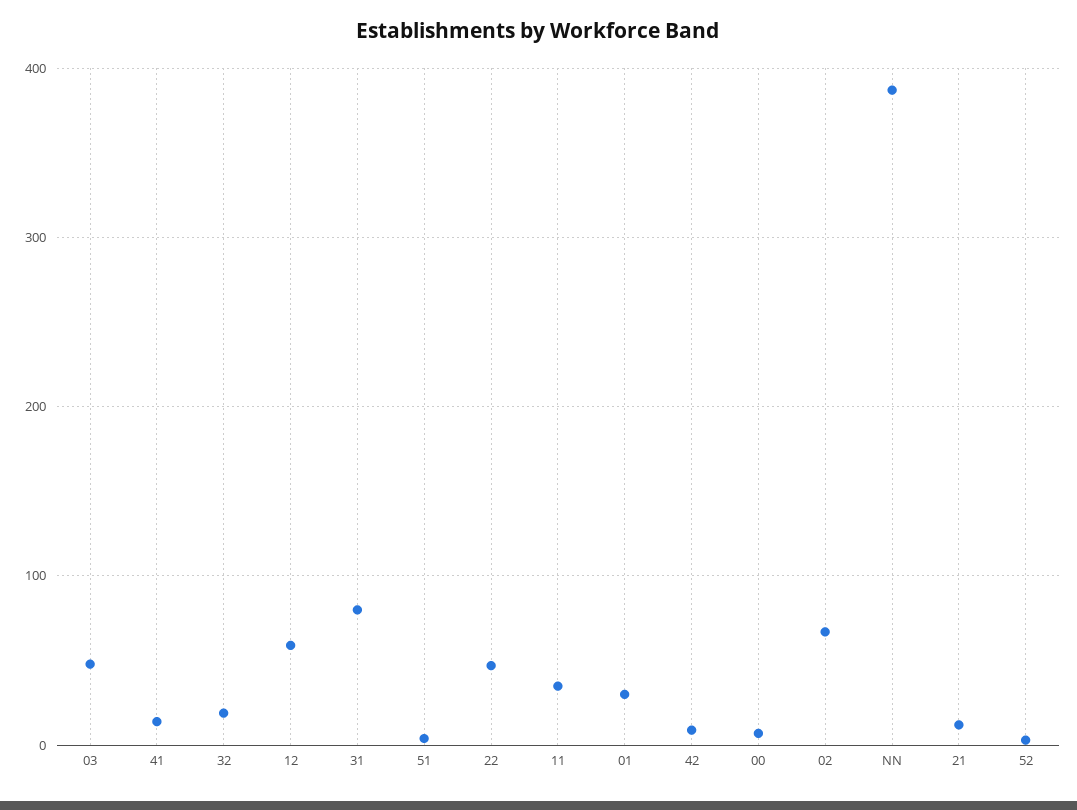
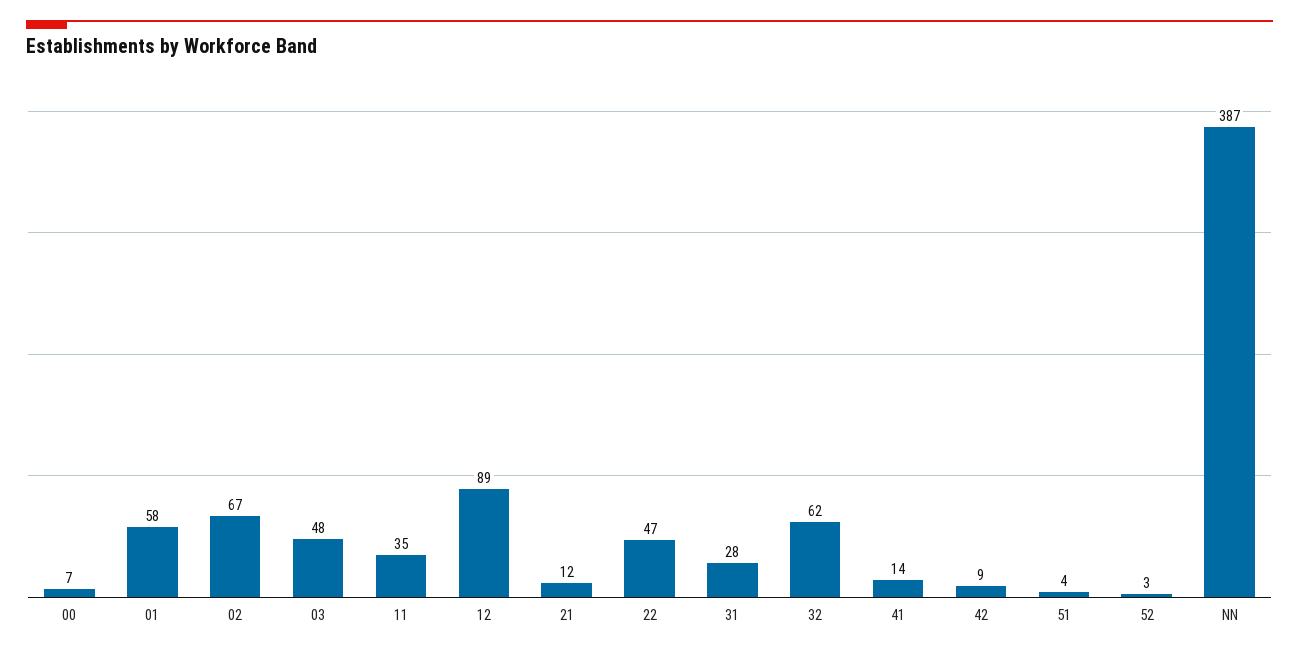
32: 20 -> 62
12: 60 -> 89
31: 80 -> 28
01: 30 -> 58

